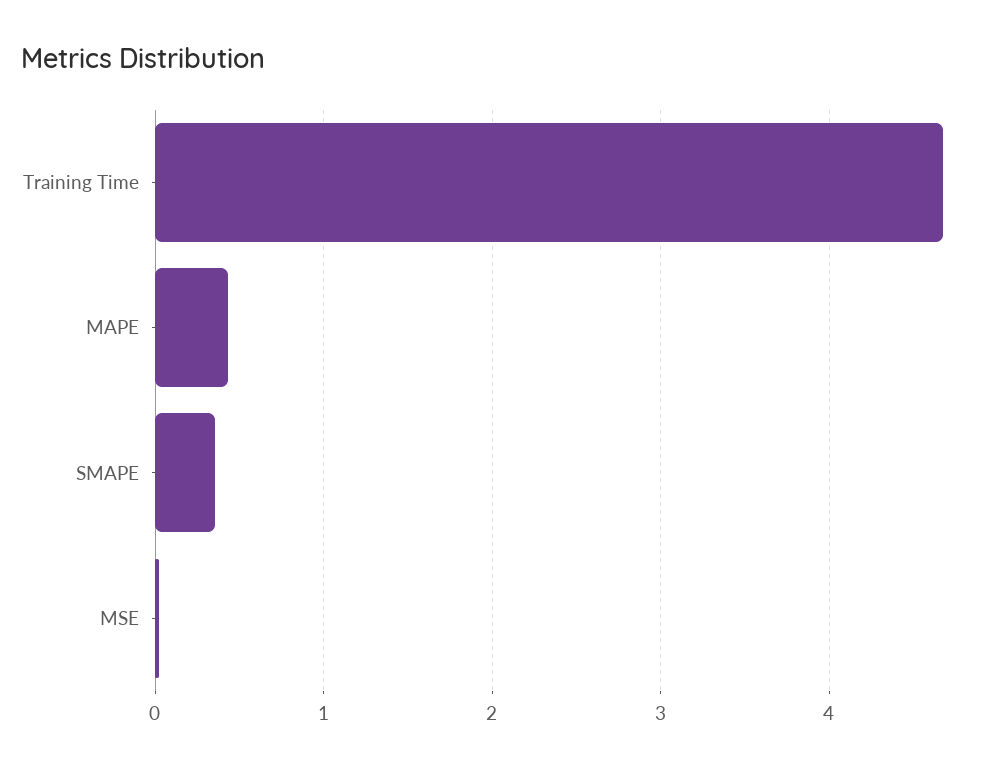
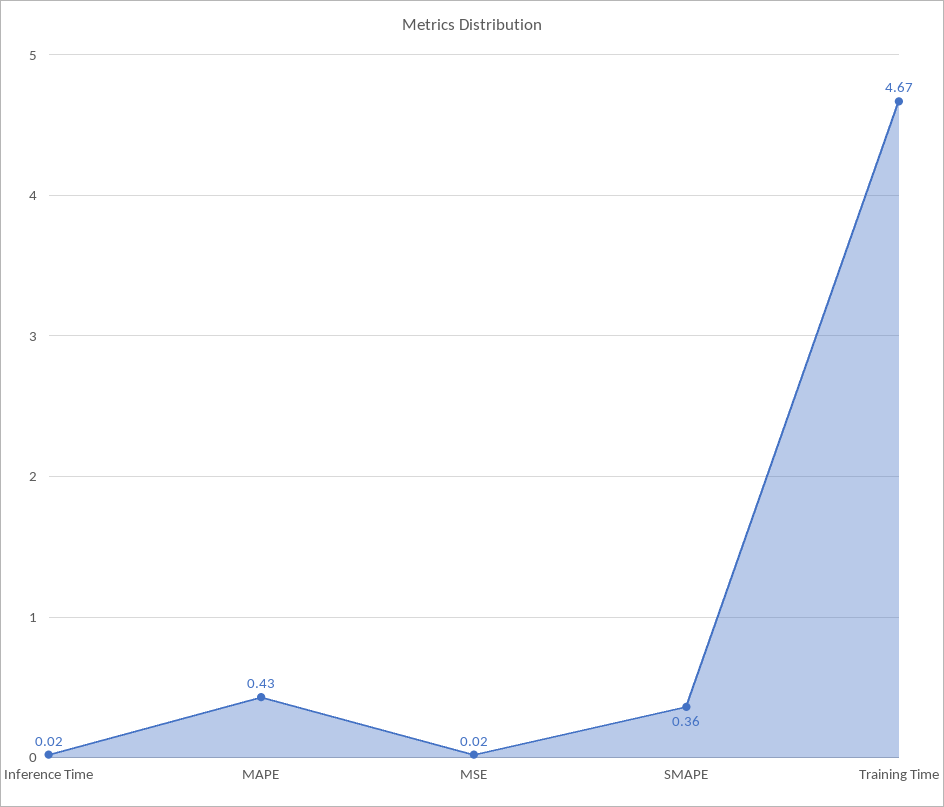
Inference Time: none -> 0.02

